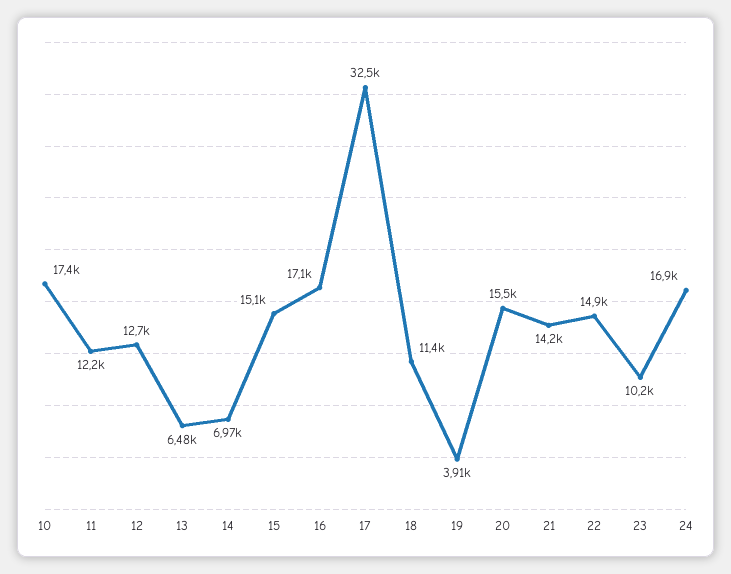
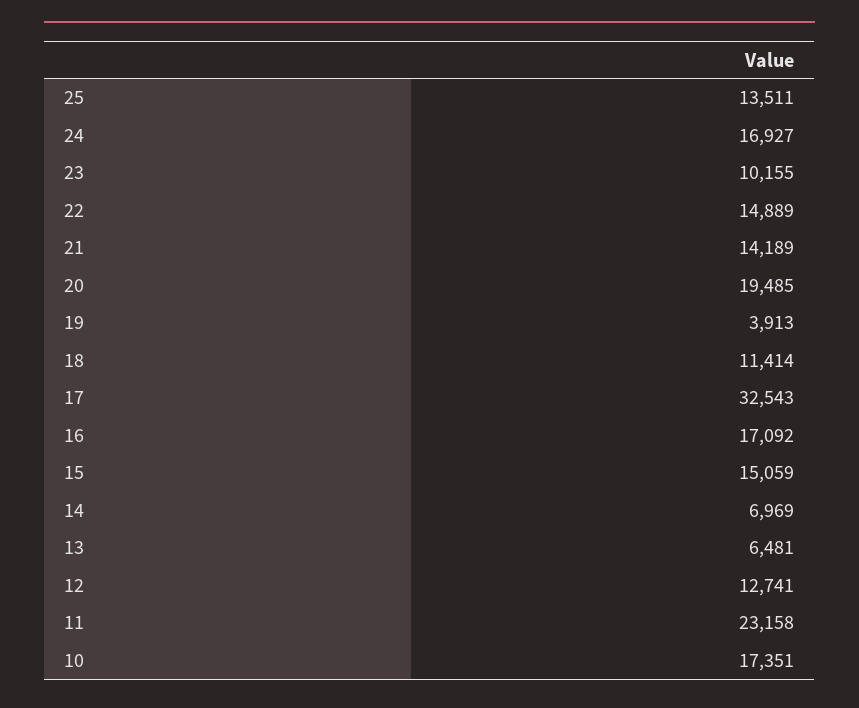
11: 12200 -> 23158
20: 15500 -> 19485
25: none -> 13511

